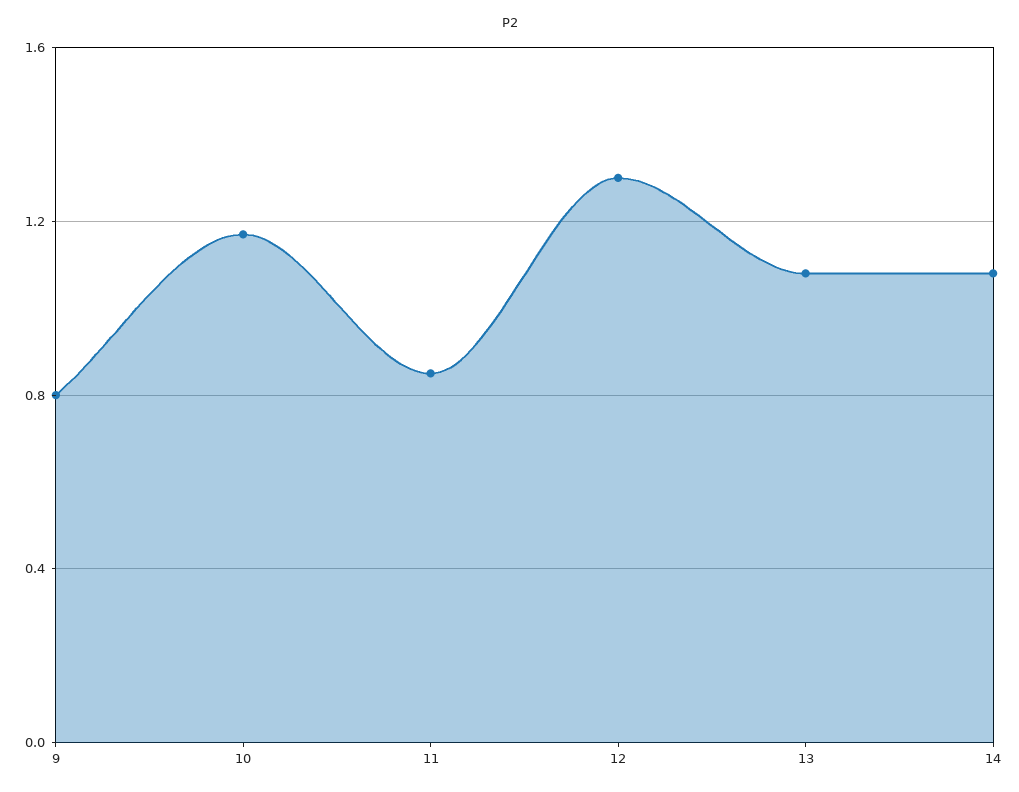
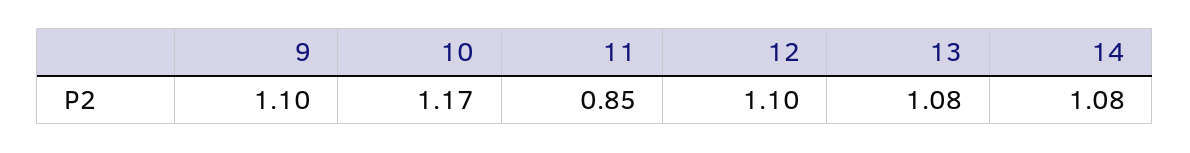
9: 0.8 -> 1.1
12: 1.3 -> 1.1

